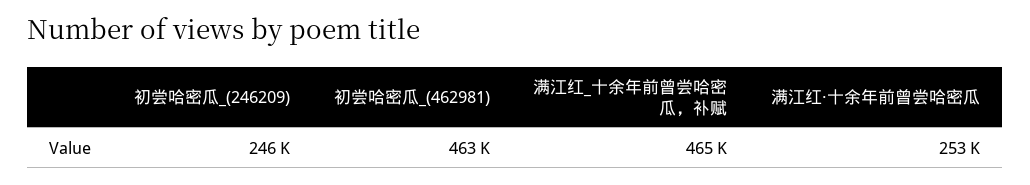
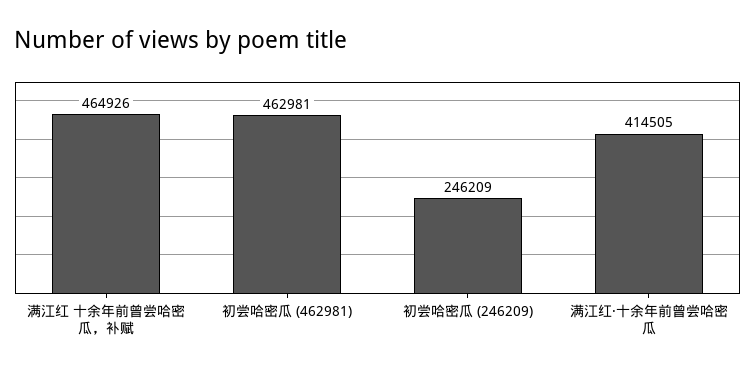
满江红·十余年前曾尝哈密瓜: 253000 -> 414505

